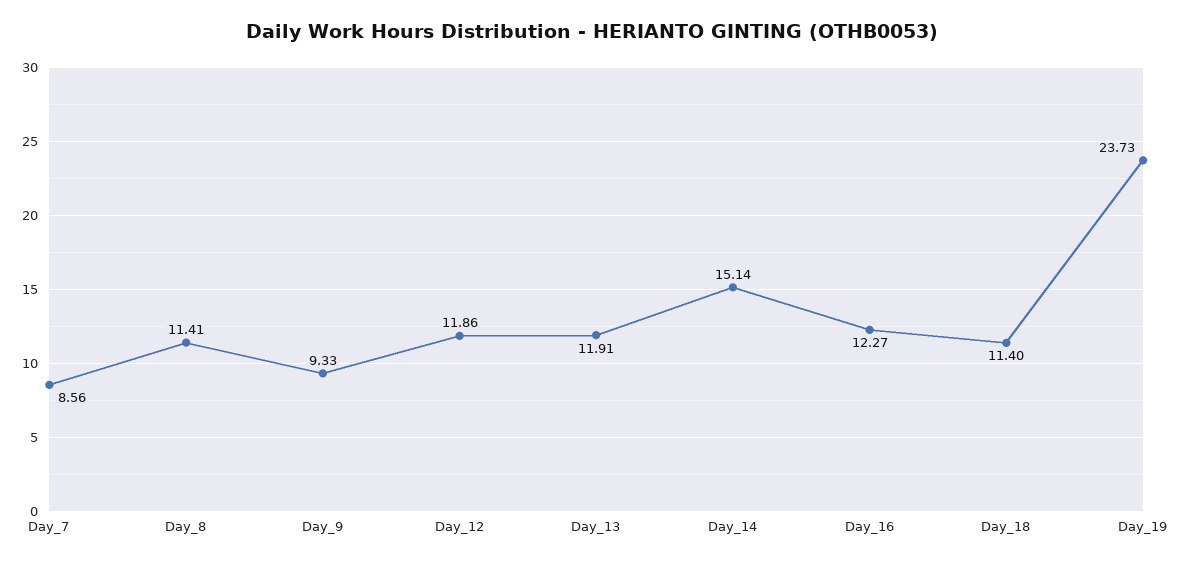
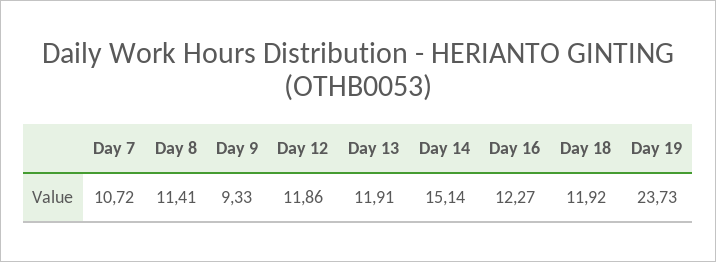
Day_7: 8.56 -> 10.72
Day_18: 11.4 -> 11.92

